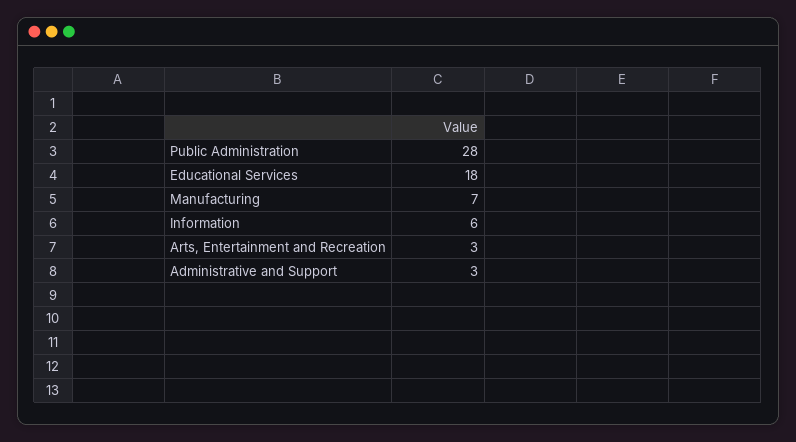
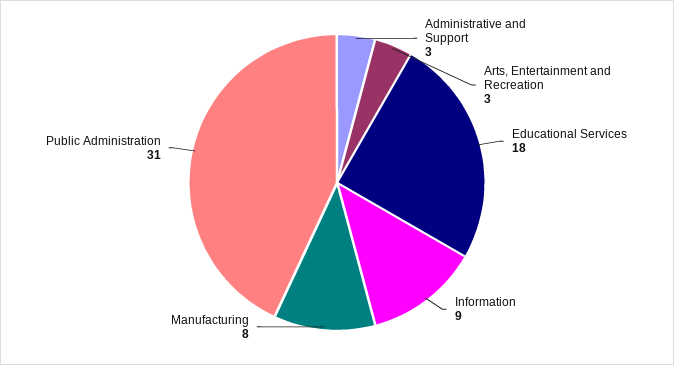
Public Administration: 28 -> 31
Manufacturing: 7 -> 8
Information: 6 -> 9

